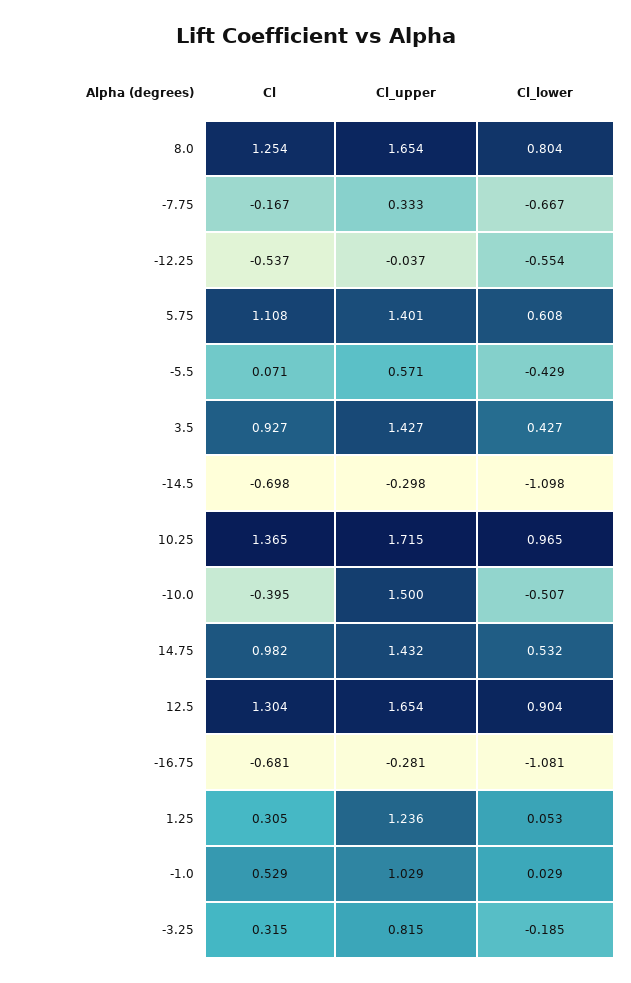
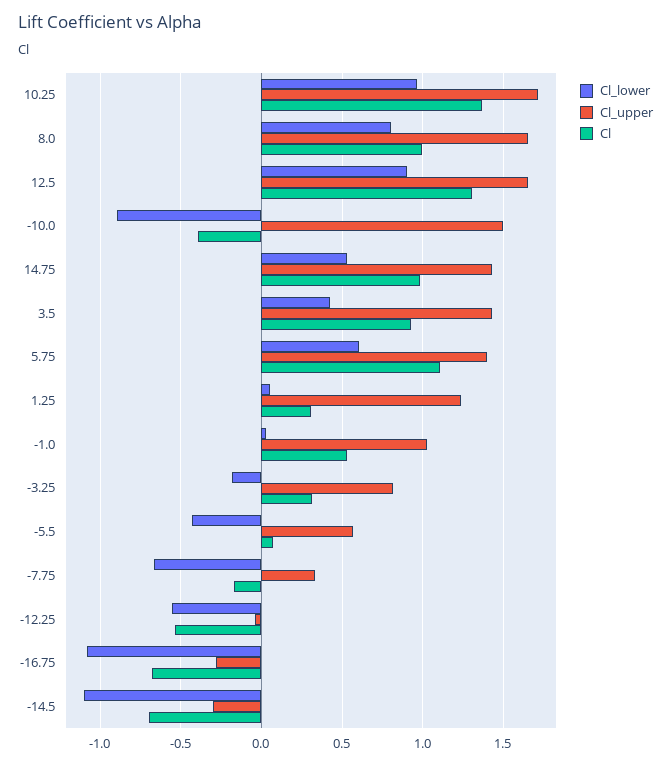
Cl, 8.0: 1.254 -> 1
Cl_lower, -10.0: -0.507 -> -0.9

